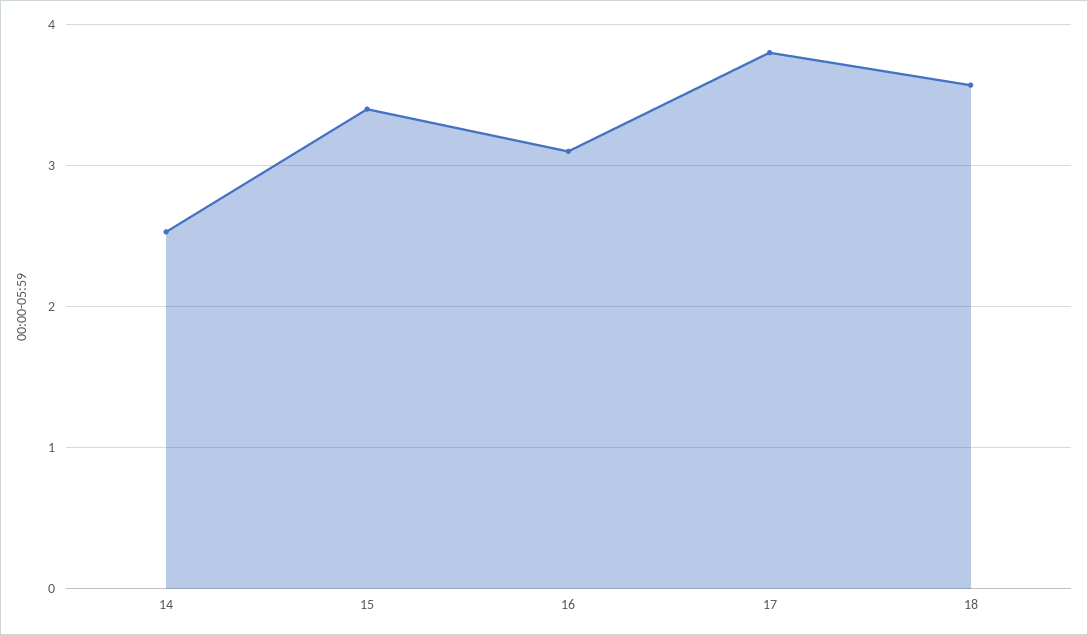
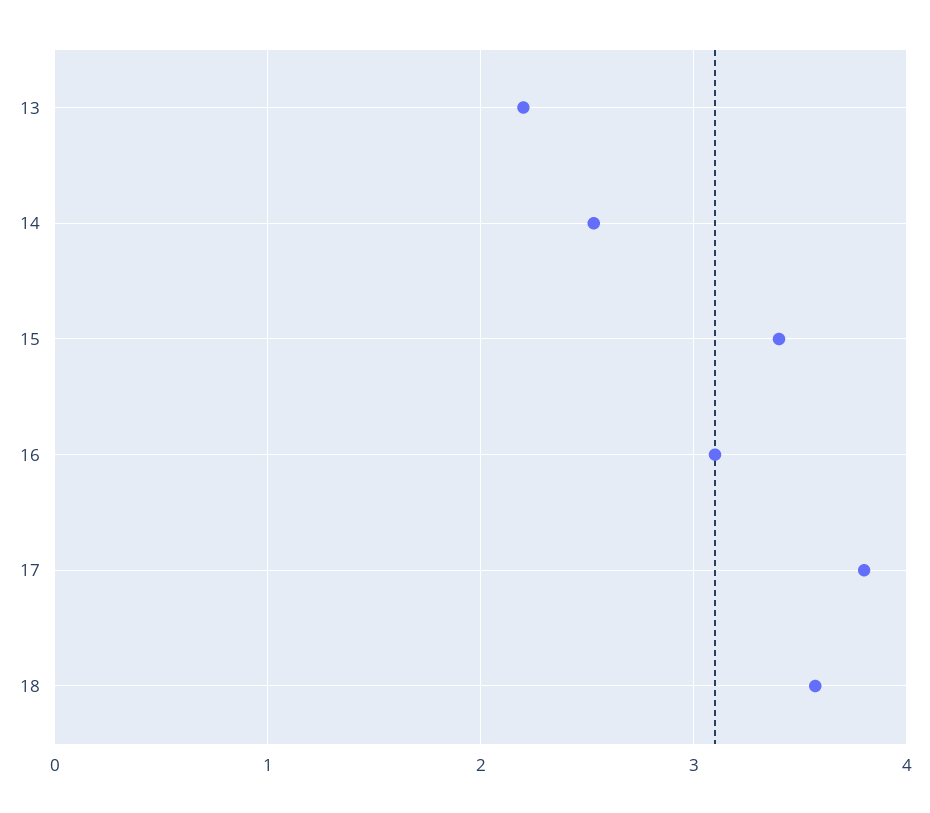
13: none -> 2.2

